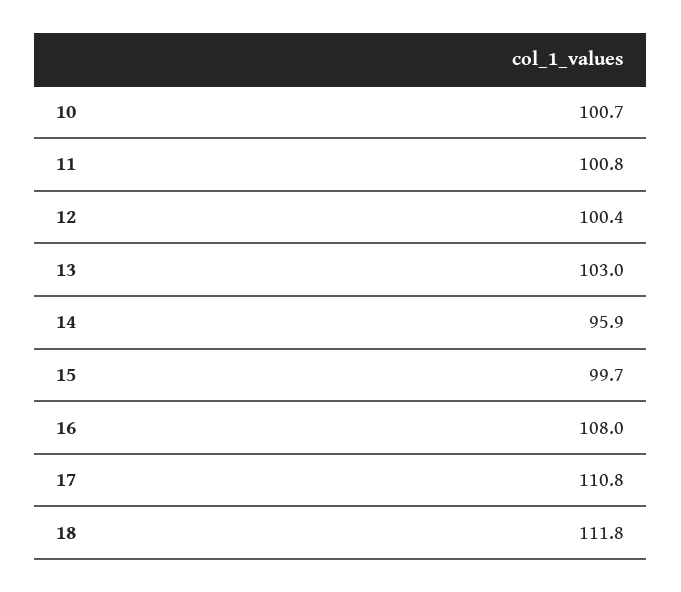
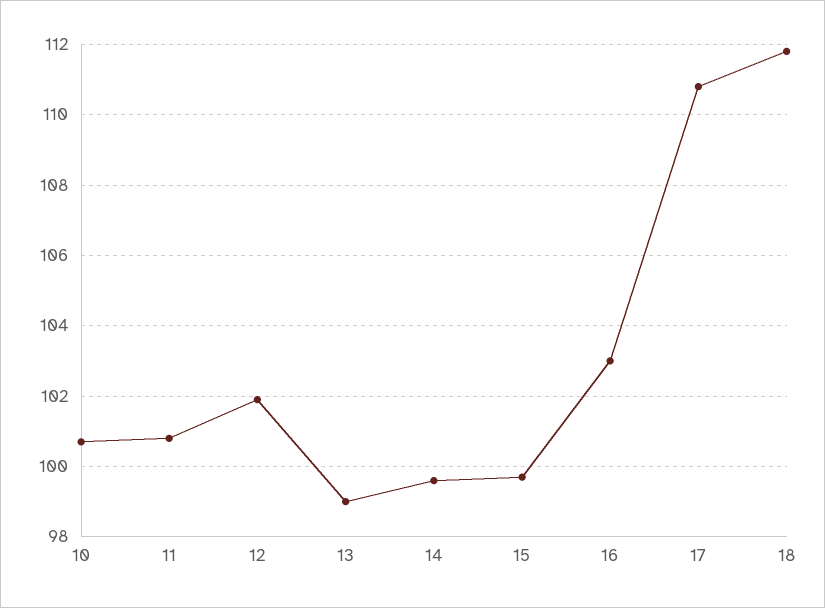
12: 100.4 -> 102
13: 103 -> 99
14: 95.9 -> 99.5
16: 108 -> 103

